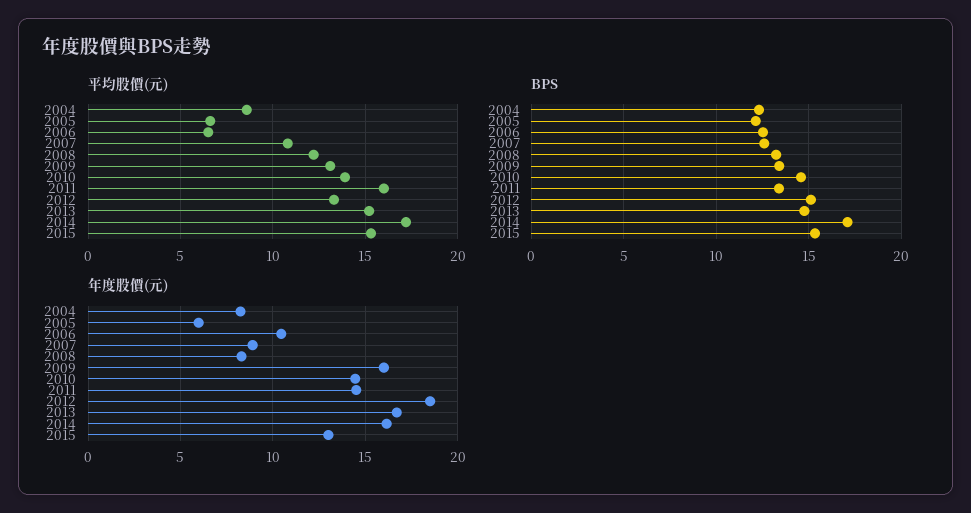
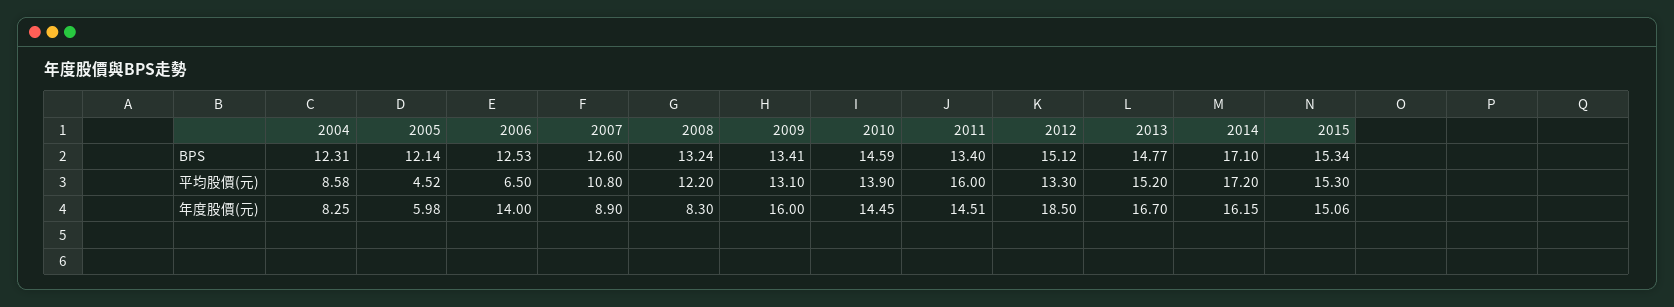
平均股價(元), 2005: 6.5 -> 4.52
年度股價(元), 2006: 10.5 -> 14
年度股價(元), 2015: 13 -> 15.06

